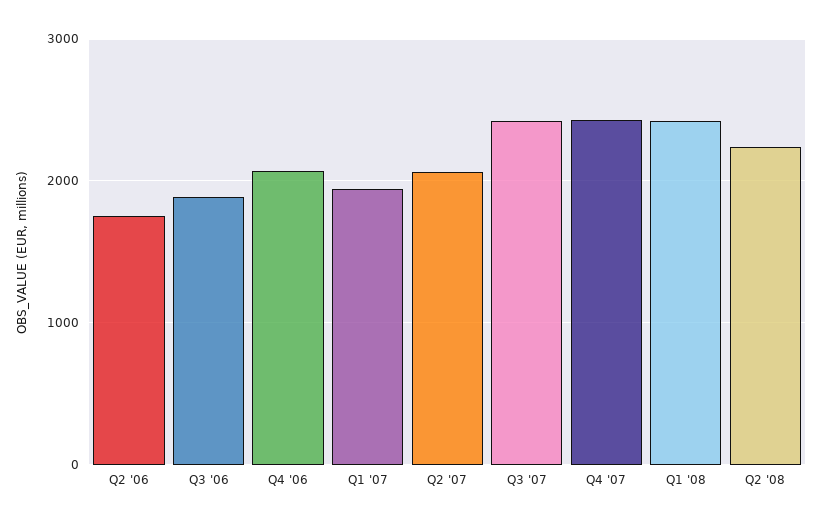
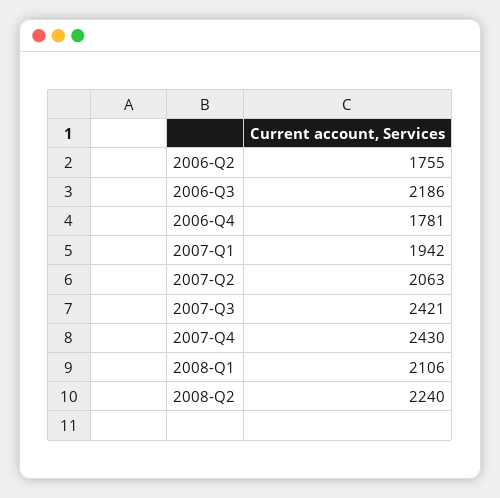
Q3 '06: 1900 -> 2186
Q4 '06: 2100 -> 1781
Q1 '08: 2400 -> 2106

